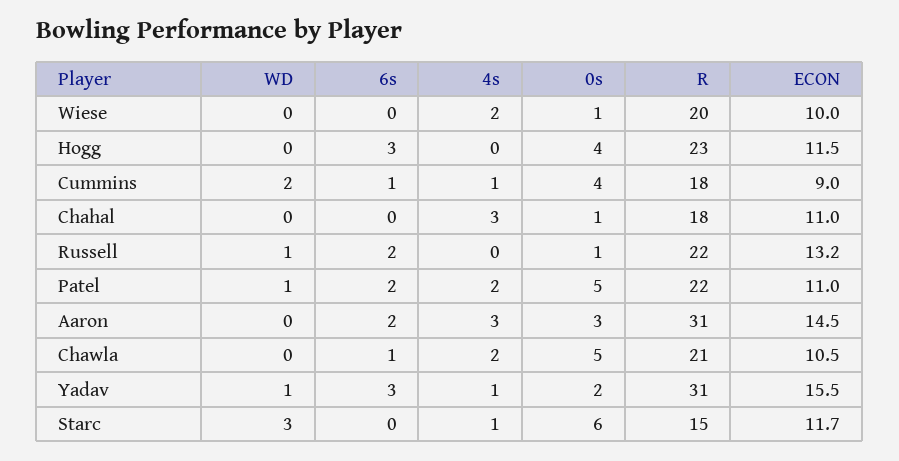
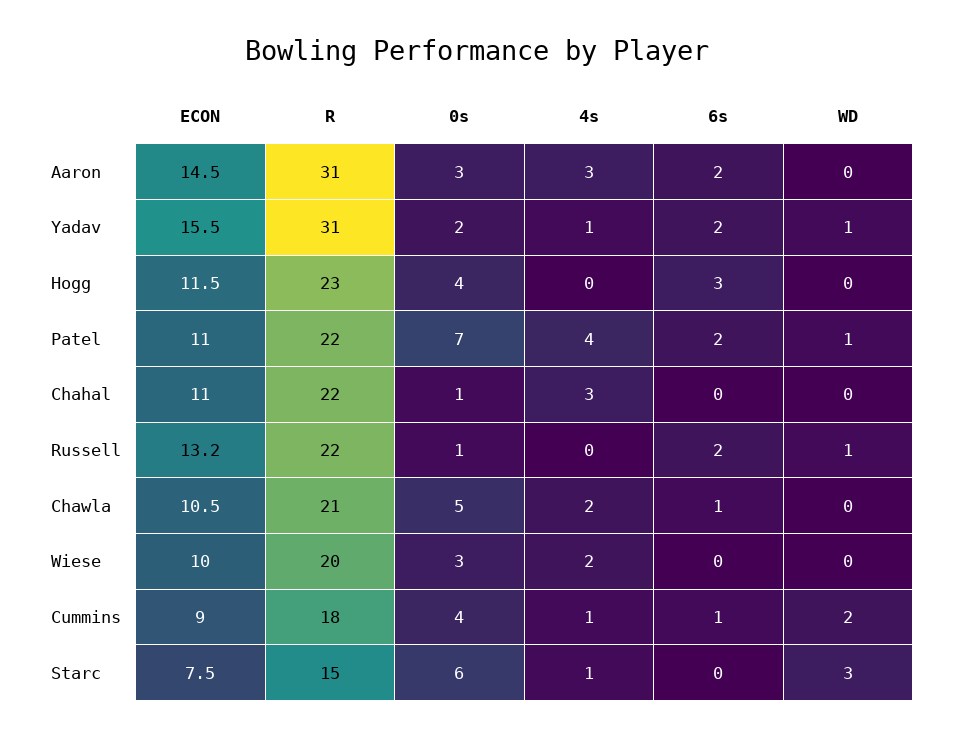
0s, Wiese: 1 -> 3
R, Chahal: 18 -> 22
4s, Patel: 2 -> 4
0s, Patel: 5 -> 7
6s, Yadav: 3 -> 2
ECON, Starc: 11.7 -> 7.5

